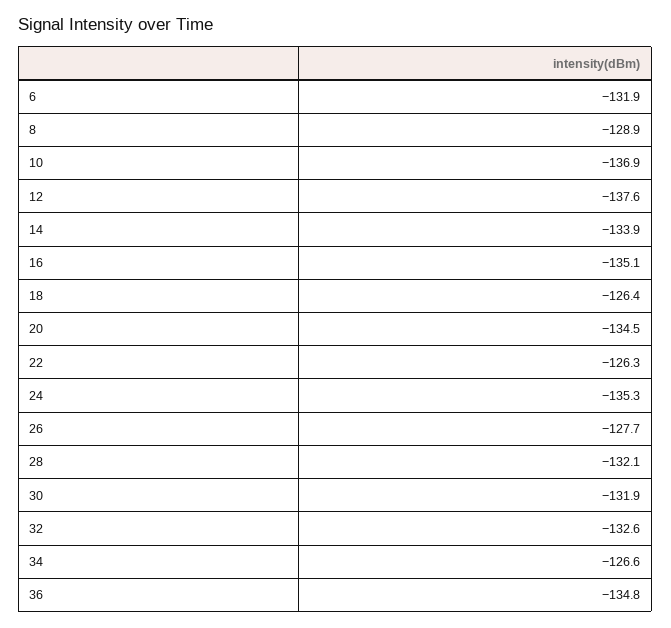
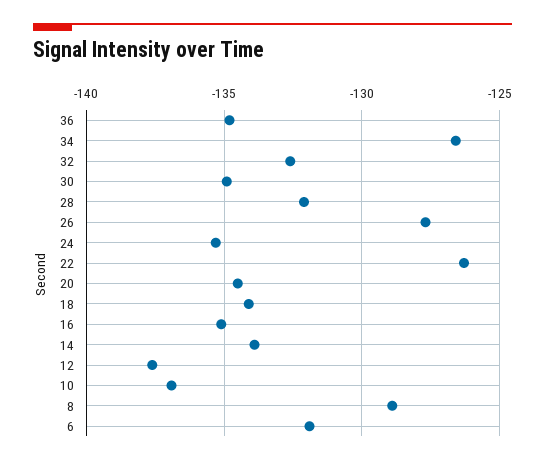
18: -126.4 -> -134
30: -131.9 -> -135

